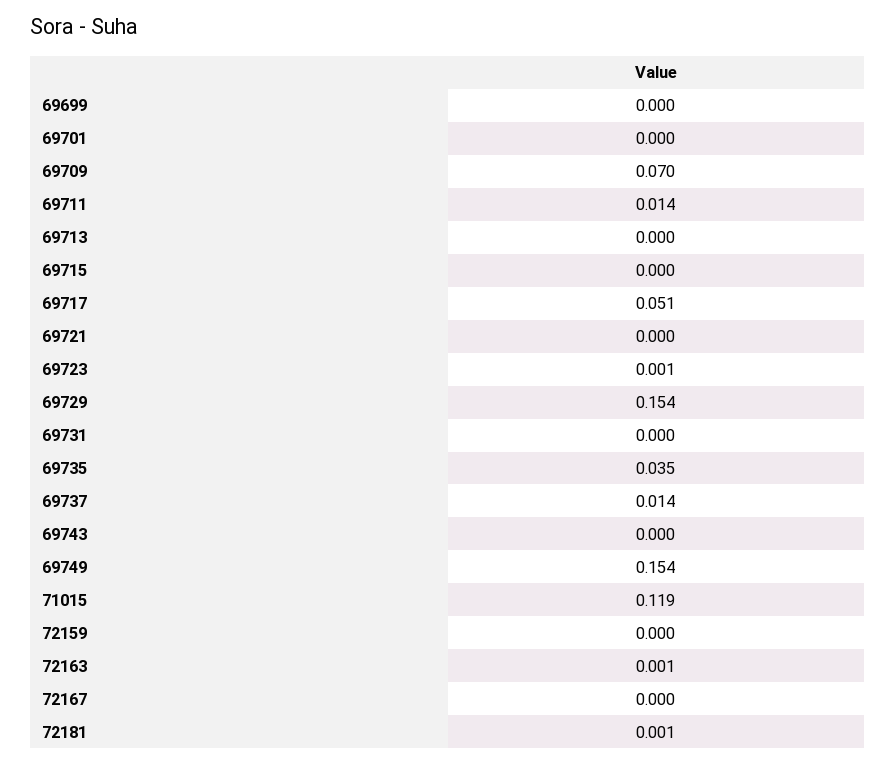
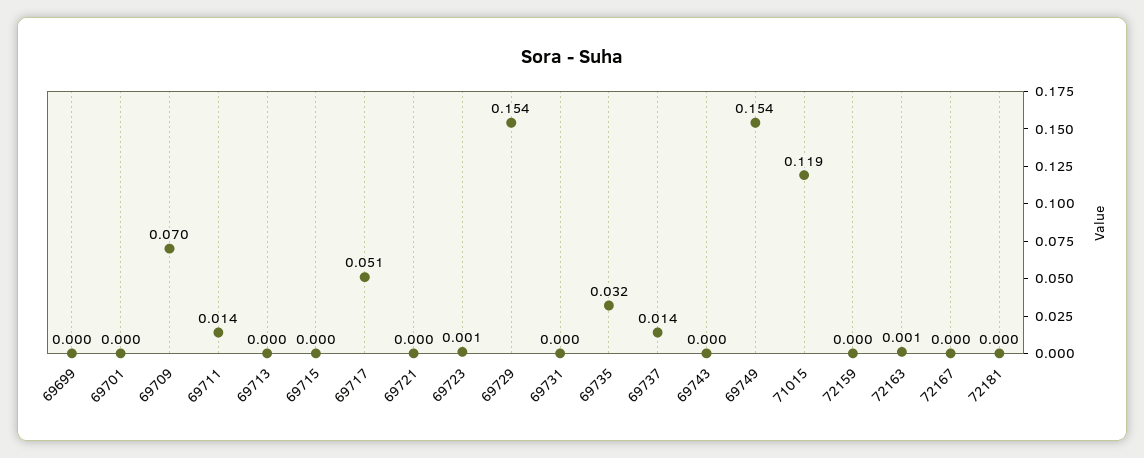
69735: 0.035 -> 0.032
72181: 0.001 -> 0

